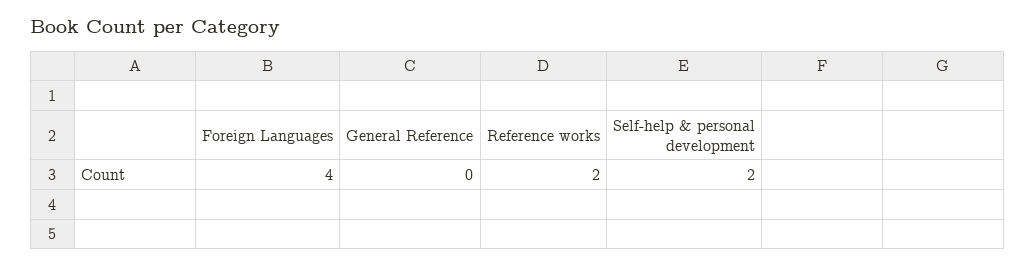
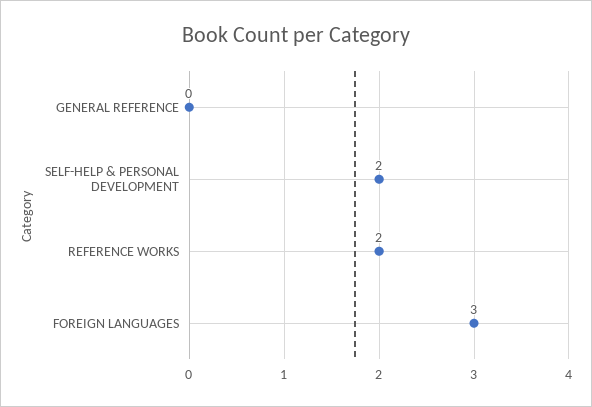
Foreign Languages: 4 -> 3

